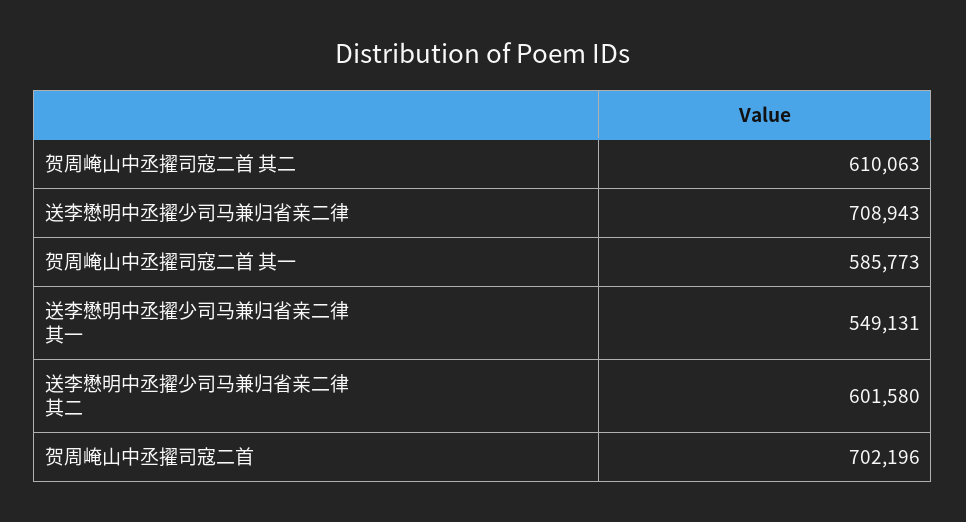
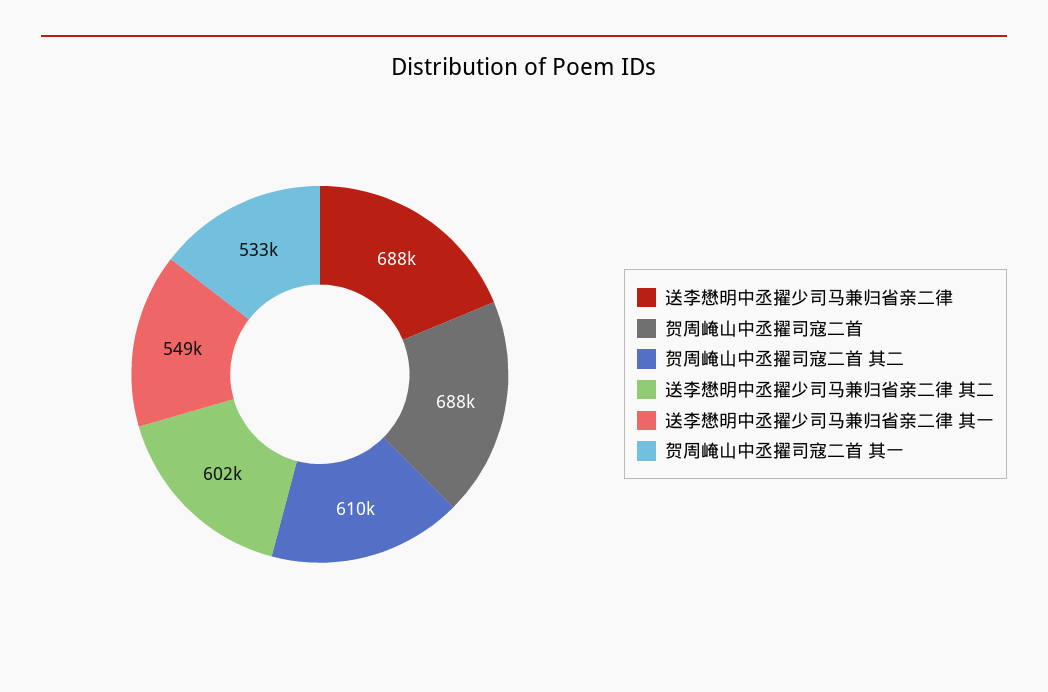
送李懋明中丞擢少司马兼归省亲二律: 708943 -> 688000
贺周崦山中丞擢司寇二首 其一: 585773 -> 533000
贺周崦山中丞擢司寇二首: 702196 -> 688000

